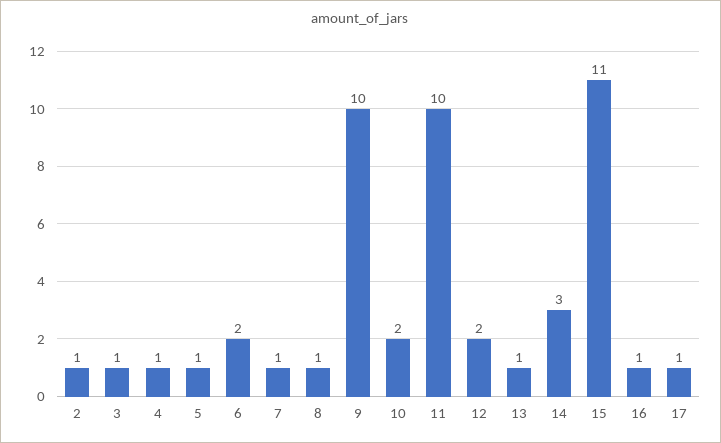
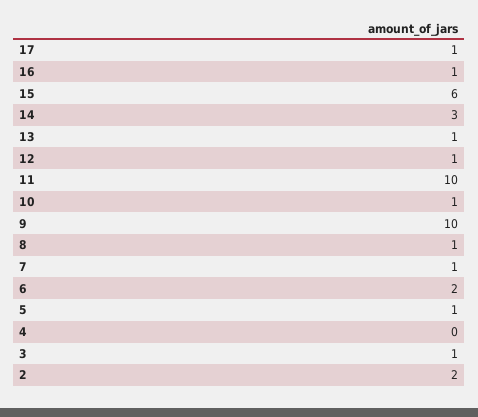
2: 1 -> 2
4: 1 -> 0
10: 2 -> 1
12: 2 -> 1
15: 11 -> 6

